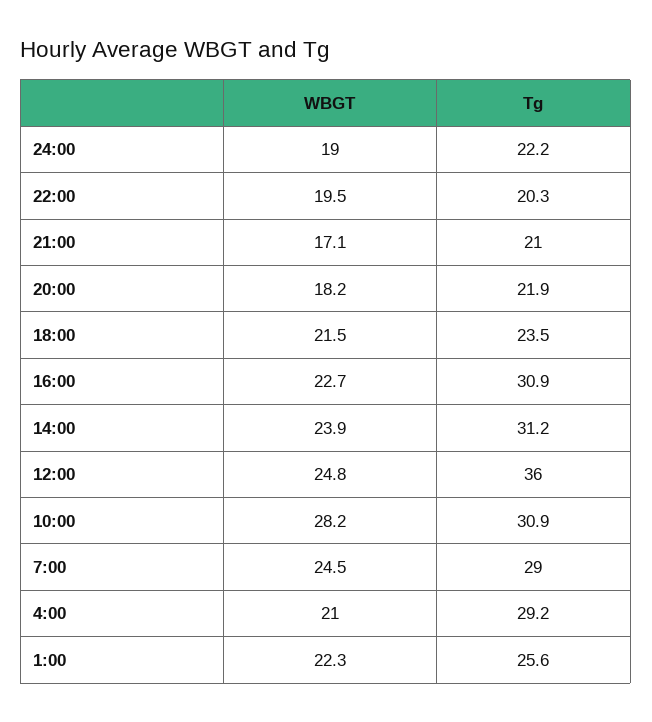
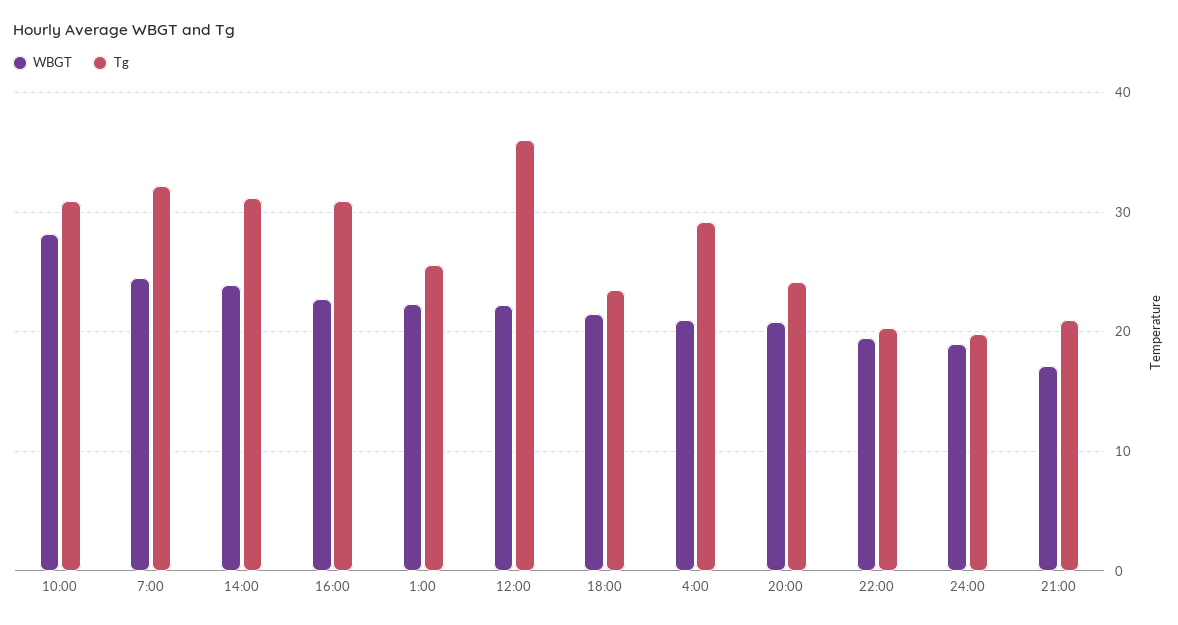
Tg, 24:00: 22.2 -> 20
WBGT, 20:00: 18.2 -> 21
Tg, 20:00: 21.9 -> 24
WBGT, 12:00: 24.8 -> 22
Tg, 7:00: 29 -> 32

